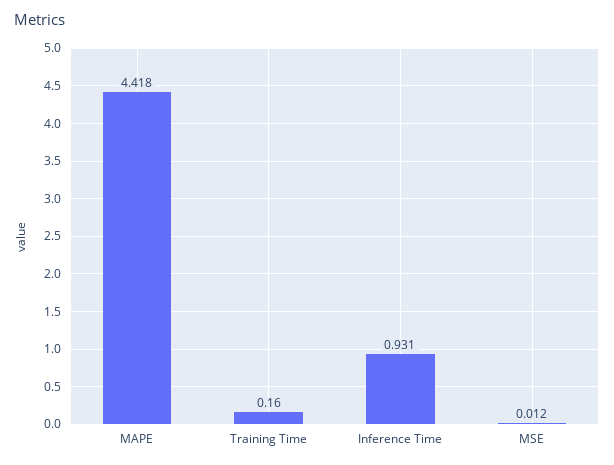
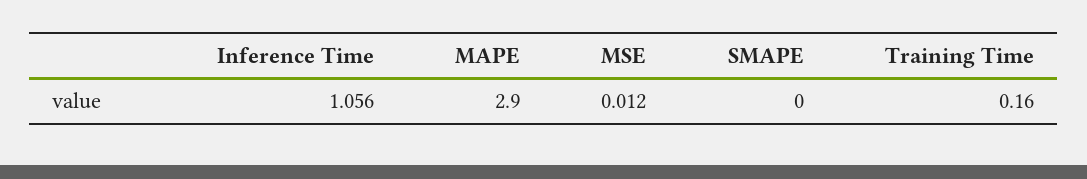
MAPE: 4.418 -> 2.9
Inference Time: 0.931 -> 1.056
SMAPE: none -> 0

